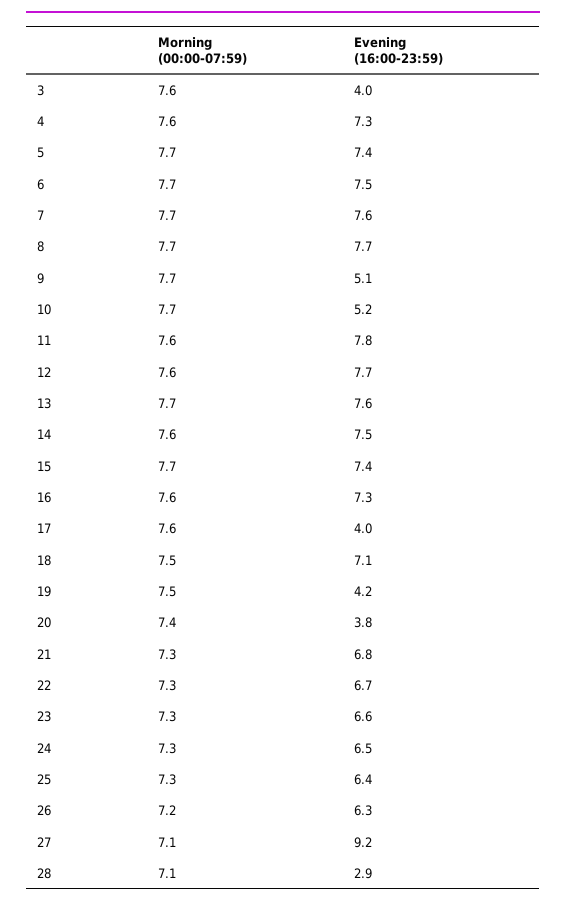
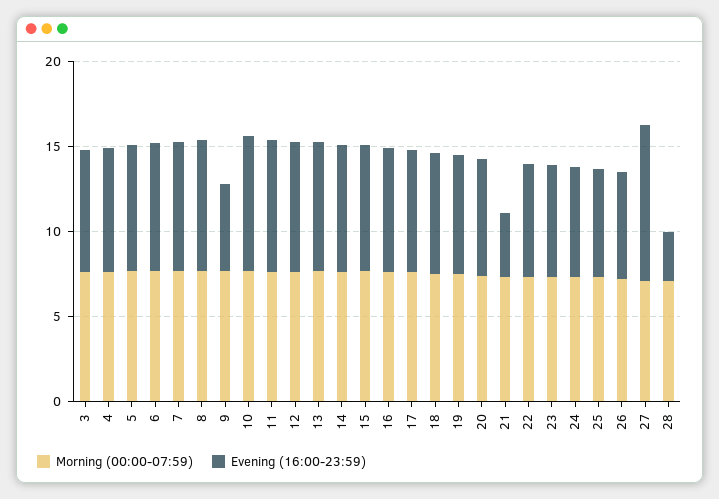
Evening (16:00-23:59), 3: 4 -> 7
Evening (16:00-23:59), 10: 5.2 -> 8
Evening (16:00-23:59), 17: 4 -> 7
Evening (16:00-23:59), 19: 4.2 -> 7
Evening (16:00-23:59), 20: 3.8 -> 7
Evening (16:00-23:59), 21: 6.8 -> 4

